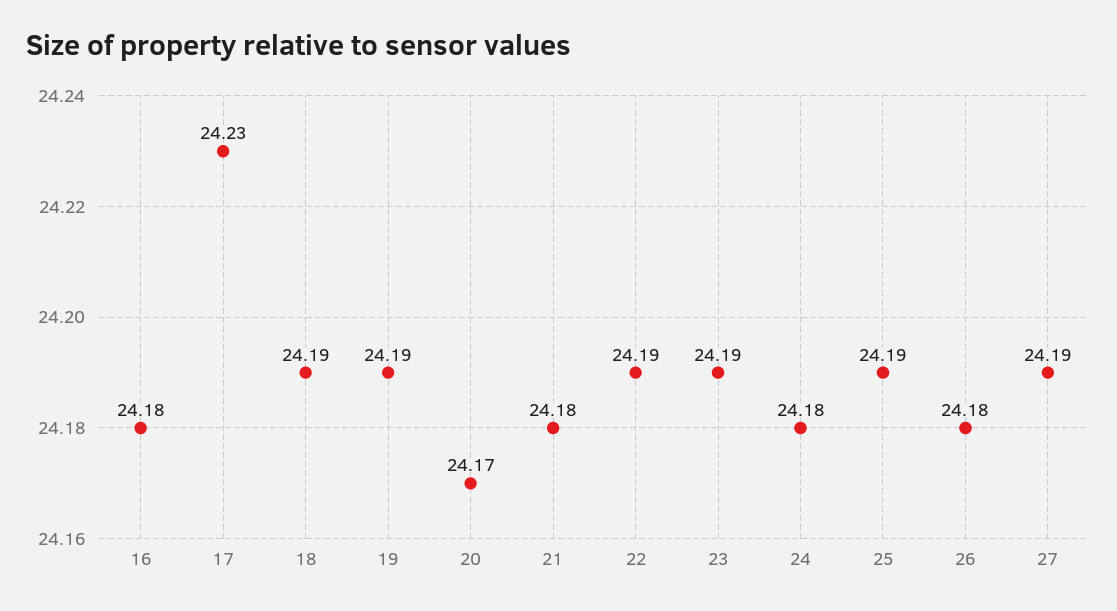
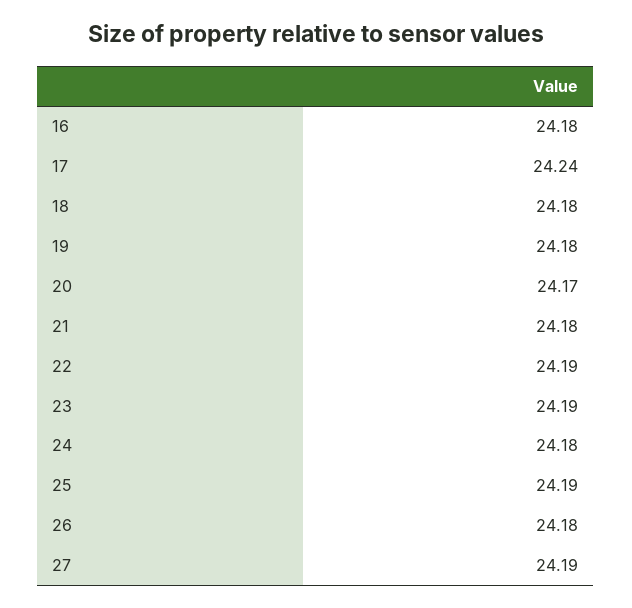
17: 24.23 -> 24.24
18: 24.19 -> 24.18
19: 24.19 -> 24.18

